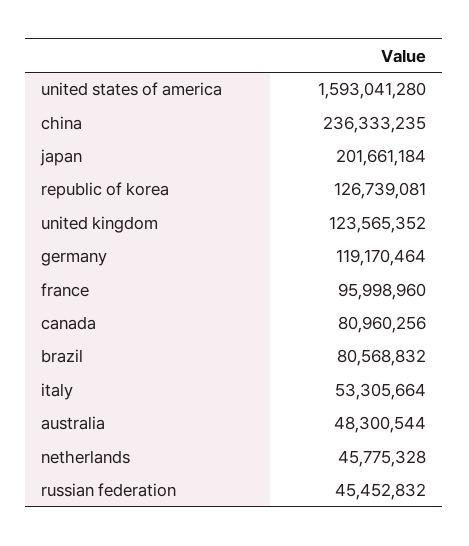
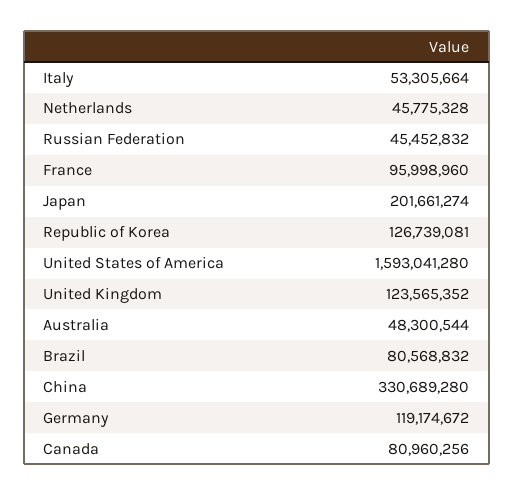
china: 236333235 -> 330689280
japan: 201661184 -> 201661274
germany: 119170464 -> 119174672

